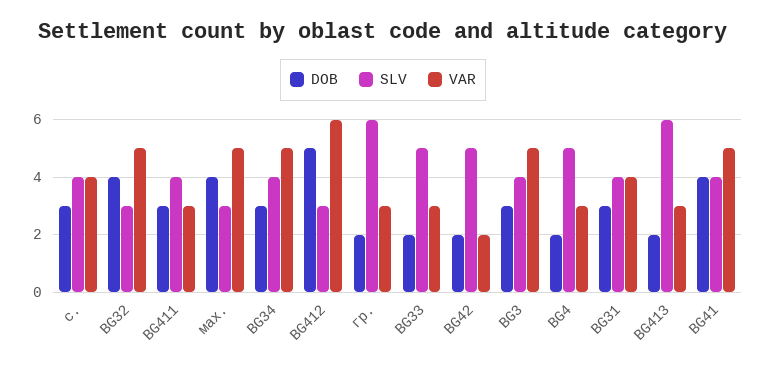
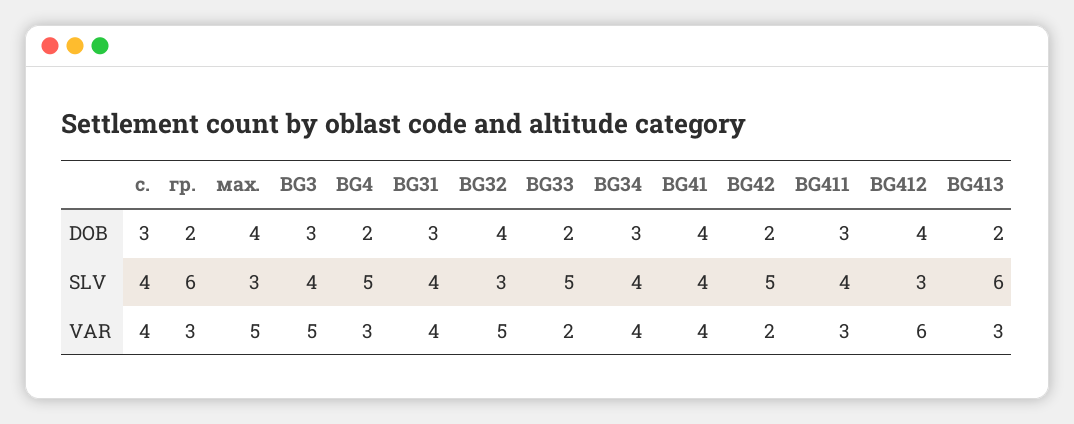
VAR, BG34: 5 -> 4
DOB, BG412: 5 -> 4
VAR, BG33: 3 -> 2
VAR, BG41: 5 -> 4

